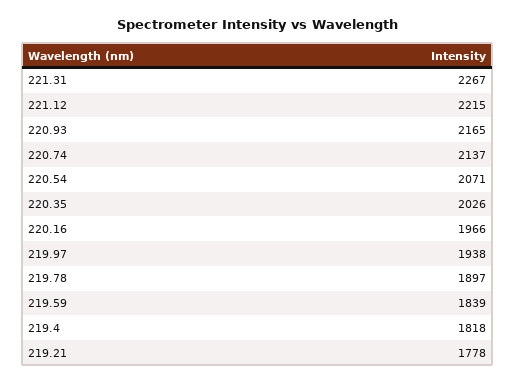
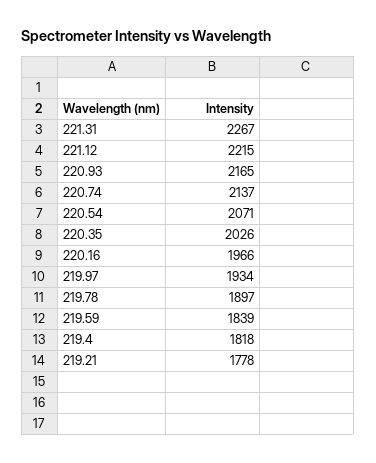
219.97: 1938 -> 1934

